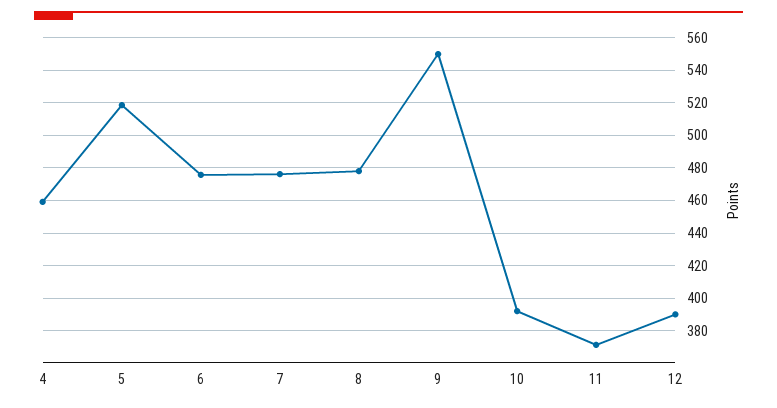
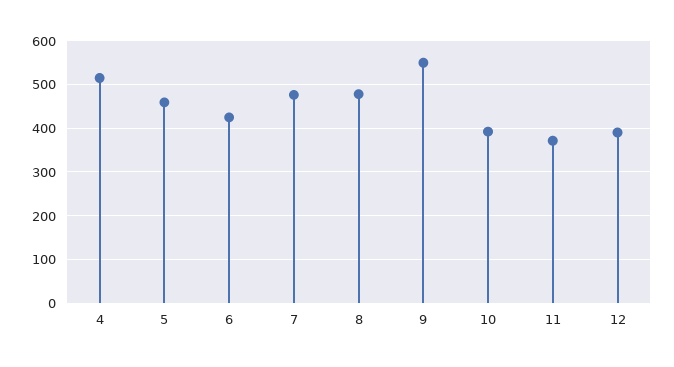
4: 460 -> 520
5: 520 -> 460
6: 475 -> 420

